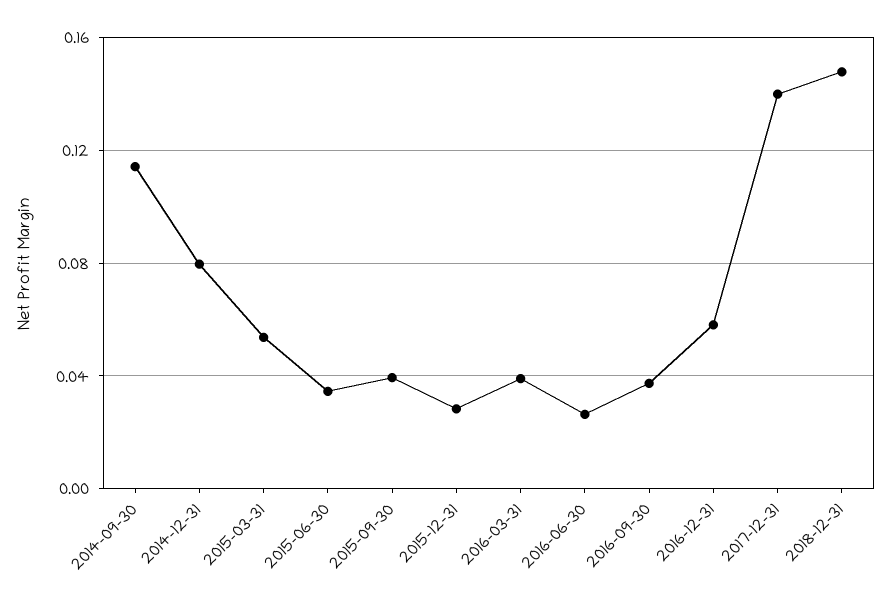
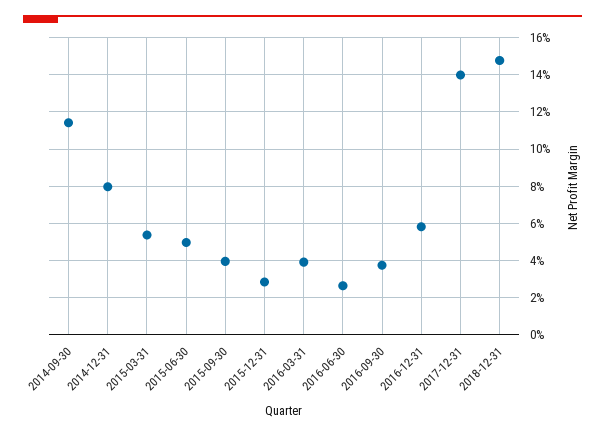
2015-06-30: 0.035 -> 0.05

